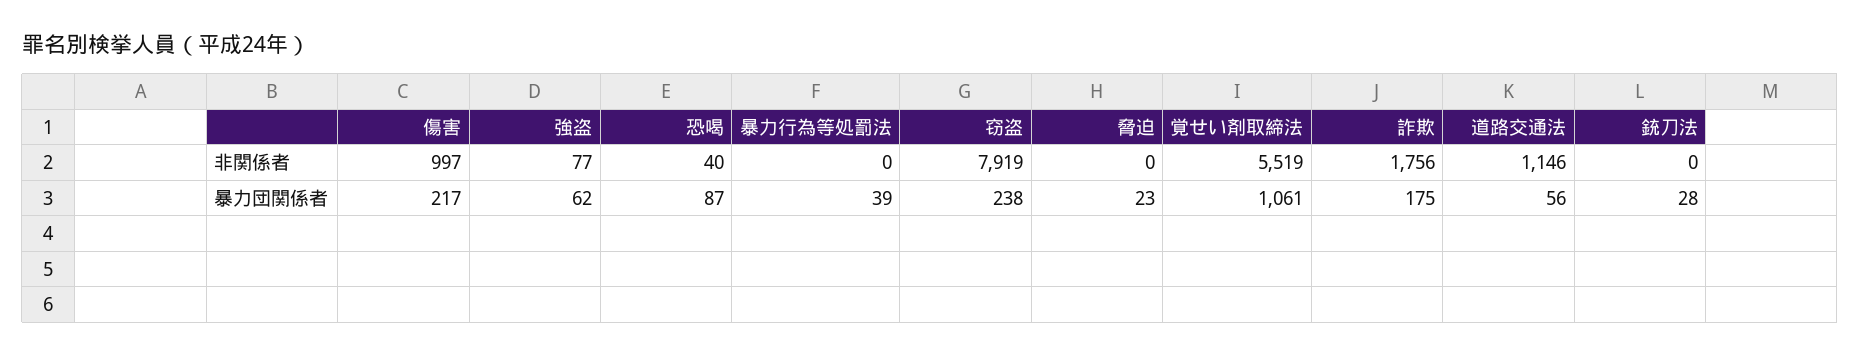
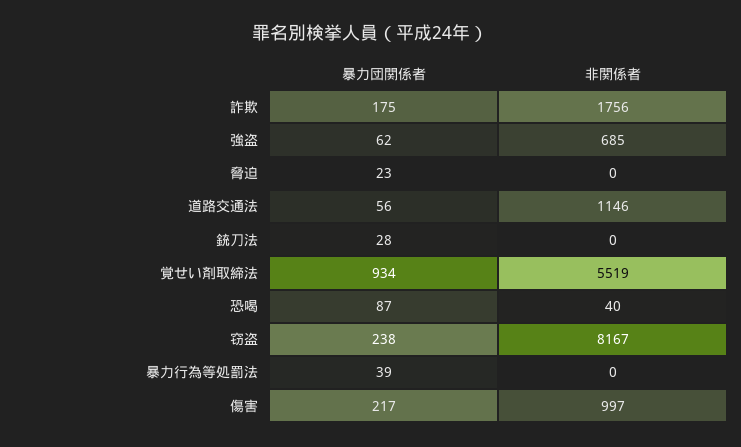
強盗, 非関係者: 77 -> 685
窃盗, 非関係者: 7919 -> 8167
覚せい剤取締法, 暴力団関係者: 1061 -> 934

